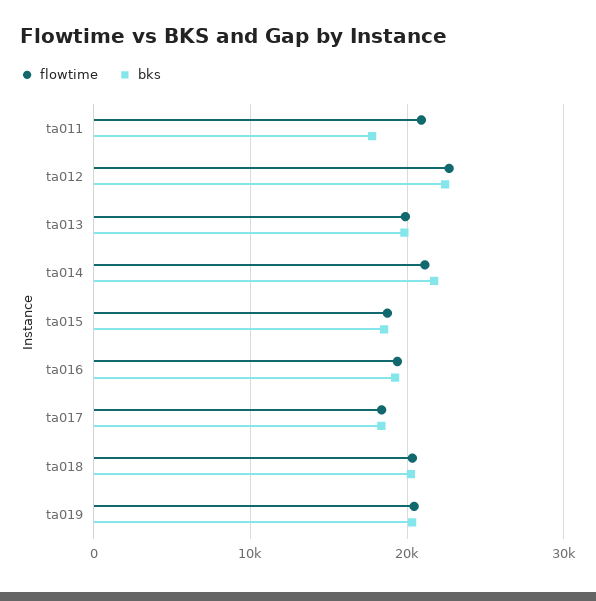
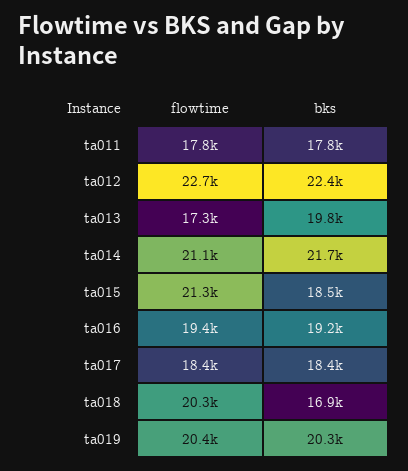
flowtime, ta011: 21000 -> 17800
flowtime, ta013: 20000 -> 17300
flowtime, ta015: 19000 -> 21300
bks, ta018: 20000 -> 16900

